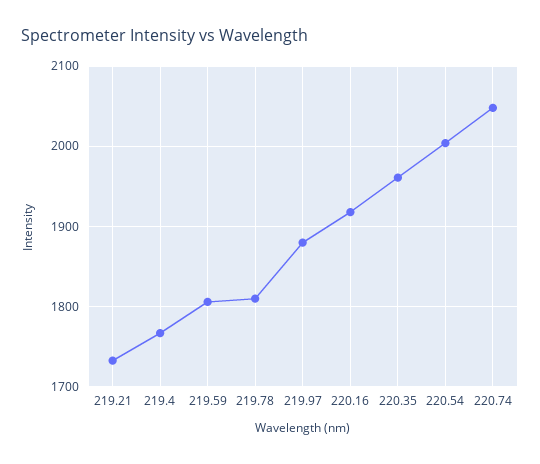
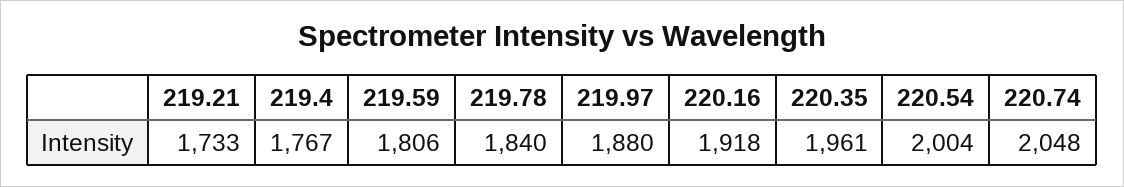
219.78: 1810 -> 1840

